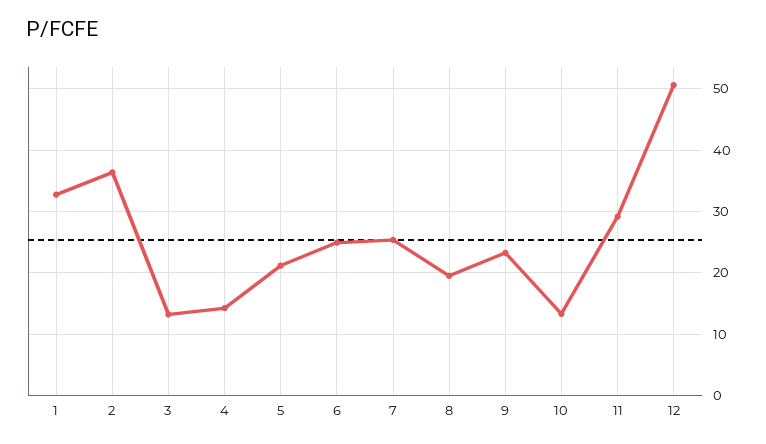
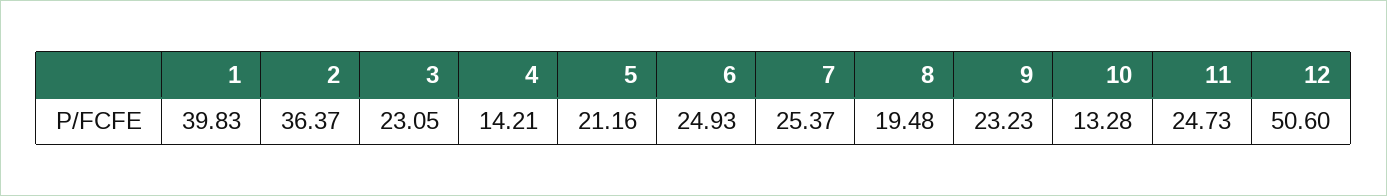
1: 33 -> 39.83
3: 13 -> 23.05
11: 29 -> 24.73

